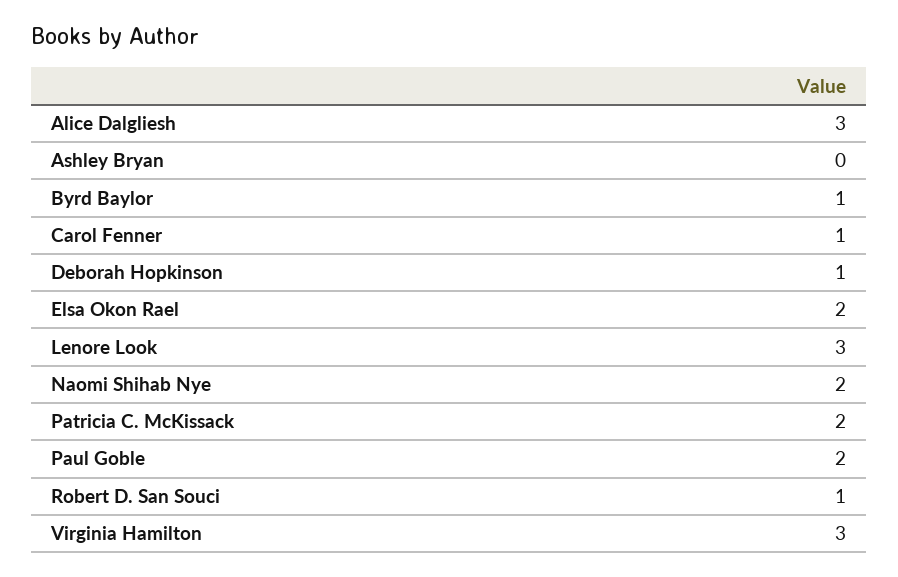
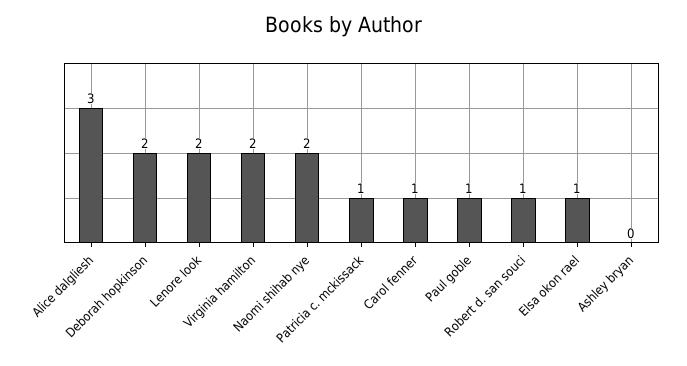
Byrd Baylor: 1 -> none
Deborah Hopkinson: 1 -> 2
Elsa Okon Rael: 2 -> 1
Lenore Look: 3 -> 2
Patricia C. McKissack: 2 -> 1
Paul Goble: 2 -> 1
Virginia Hamilton: 3 -> 2

